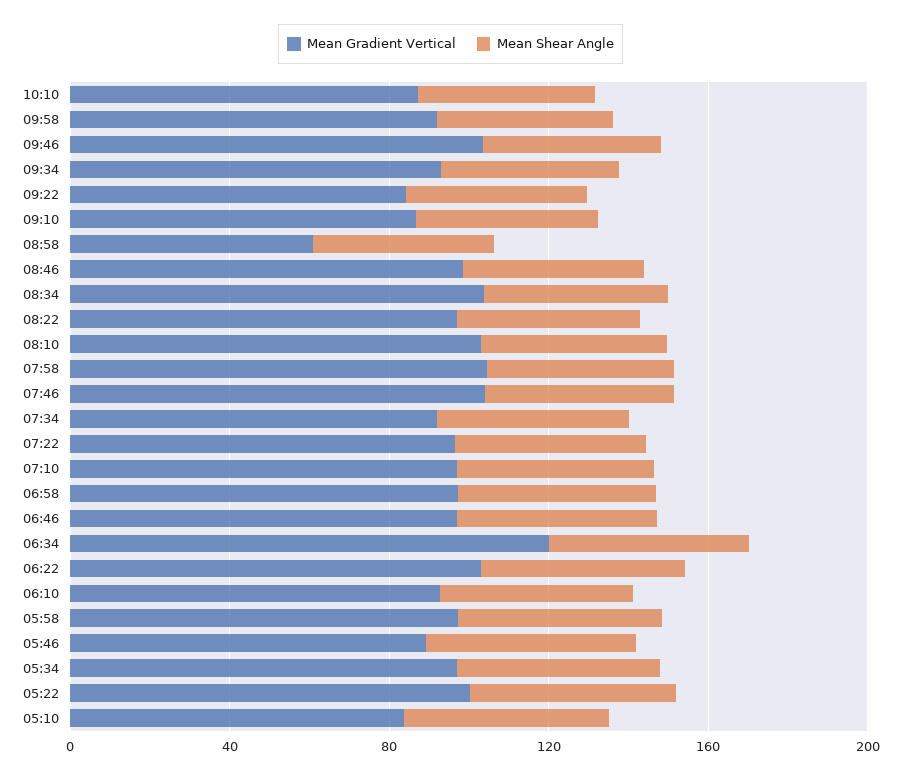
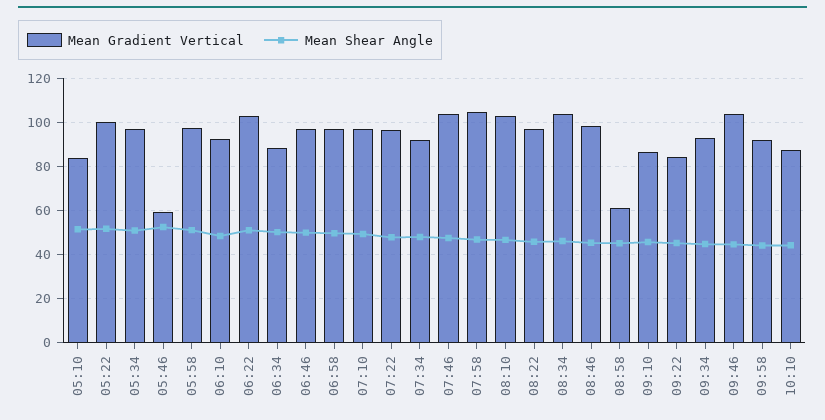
Mean Gradient Vertical, 06:34: 120 -> 90
Mean Gradient Vertical, 05:46: 90 -> 60

